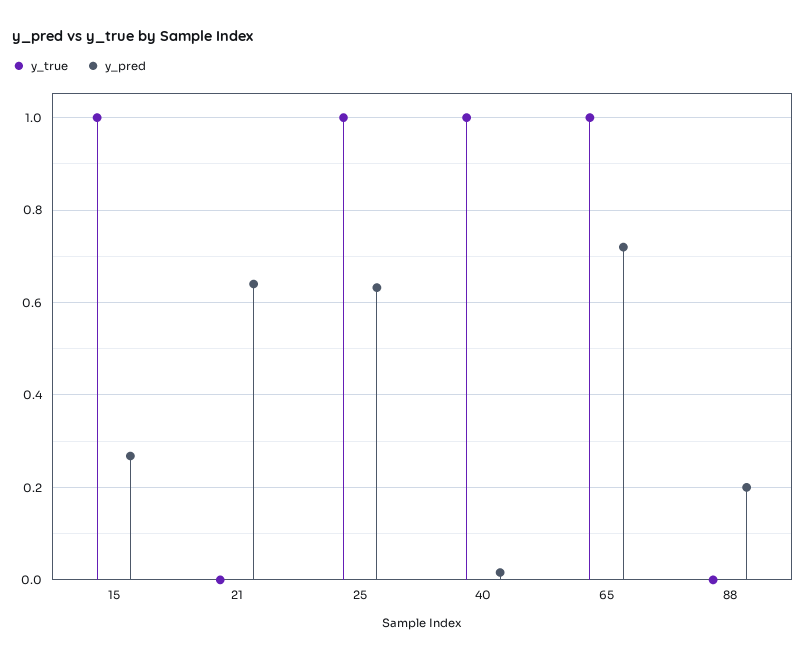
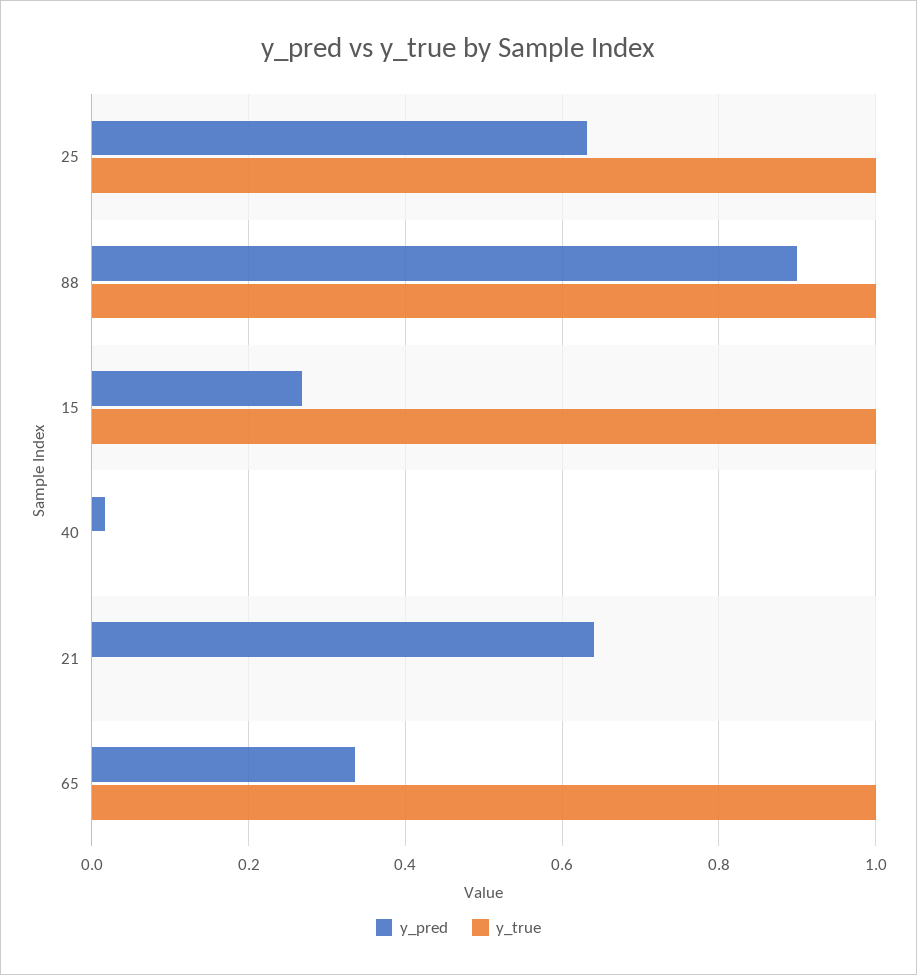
y_true, 40: 1 -> 0
y_pred, 65: 0.72 -> 0.34
y_true, 88: 0 -> 1
y_pred, 88: 0.2 -> 0.9

